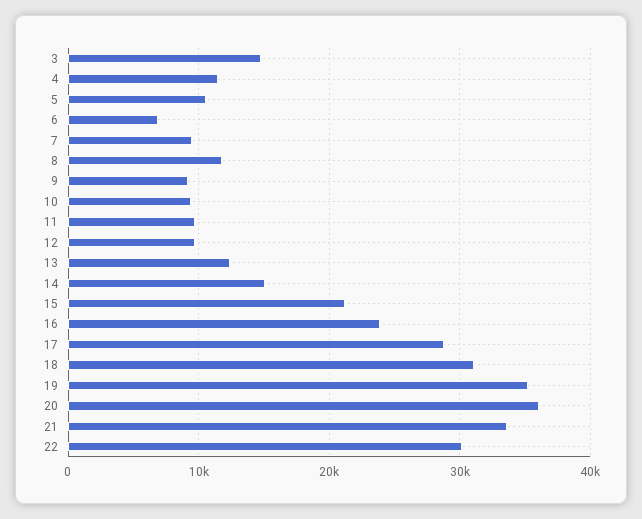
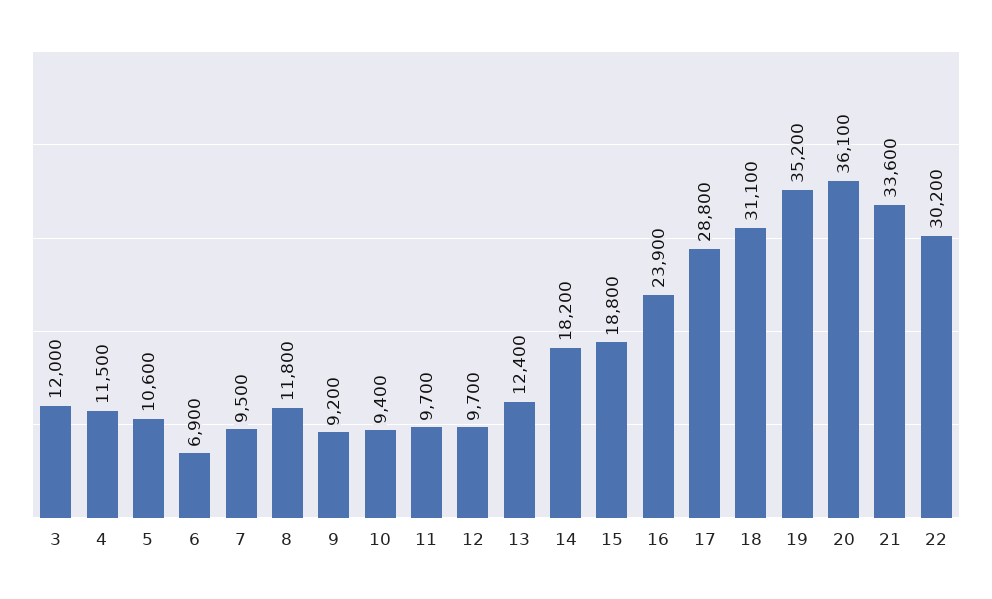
3: 15000 -> 12000
14: 15000 -> 18200
15: 21000 -> 18800

